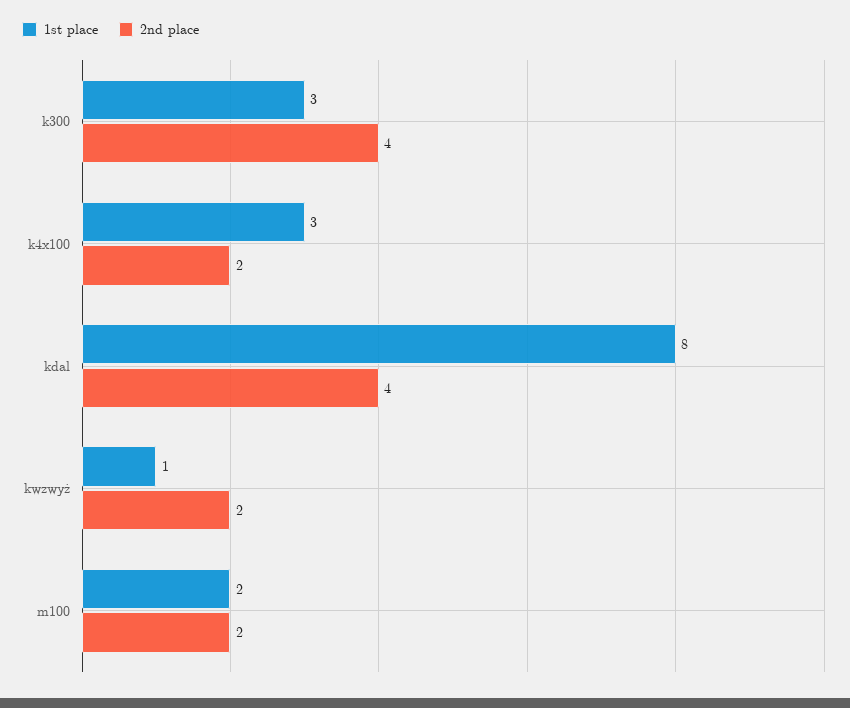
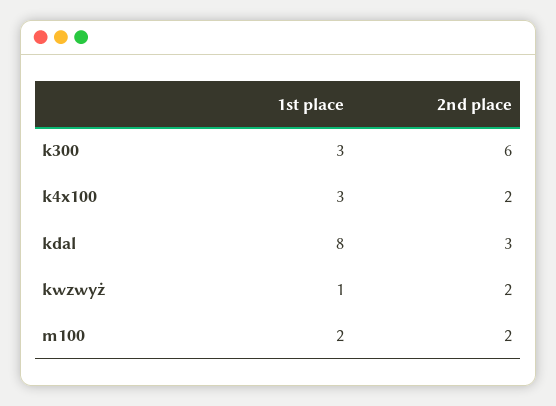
2nd place, k300: 4 -> 6
2nd place, kdal: 4 -> 3

